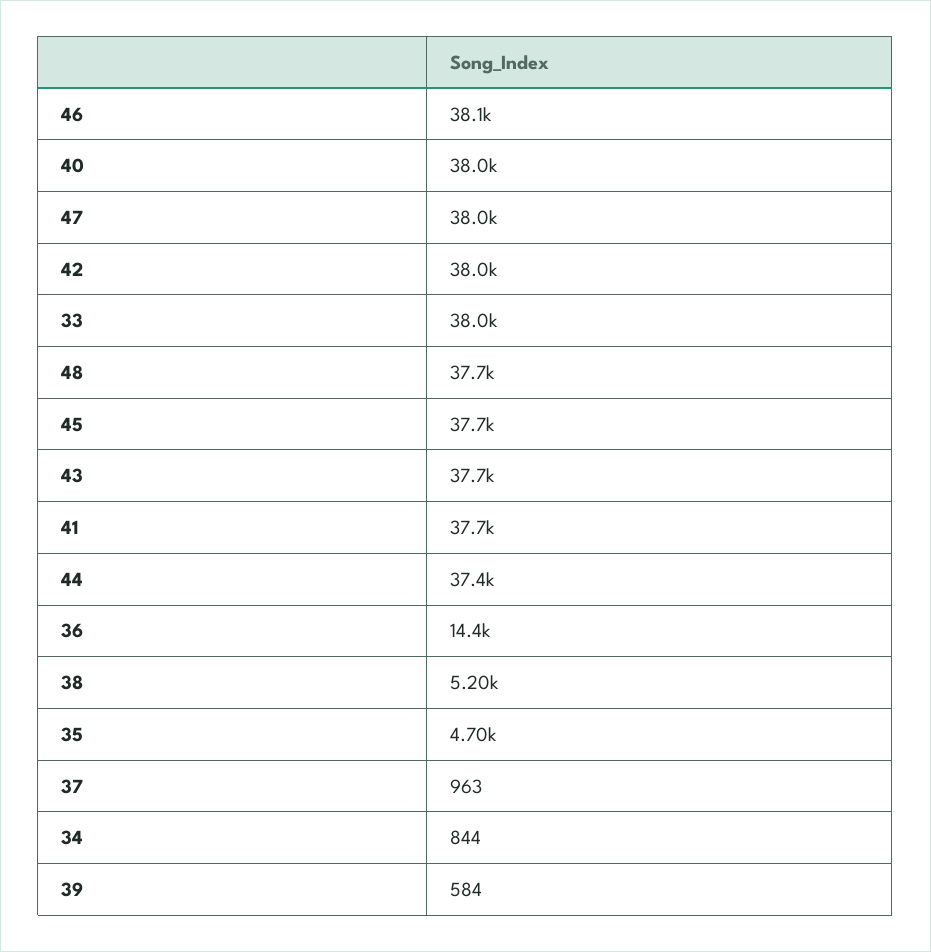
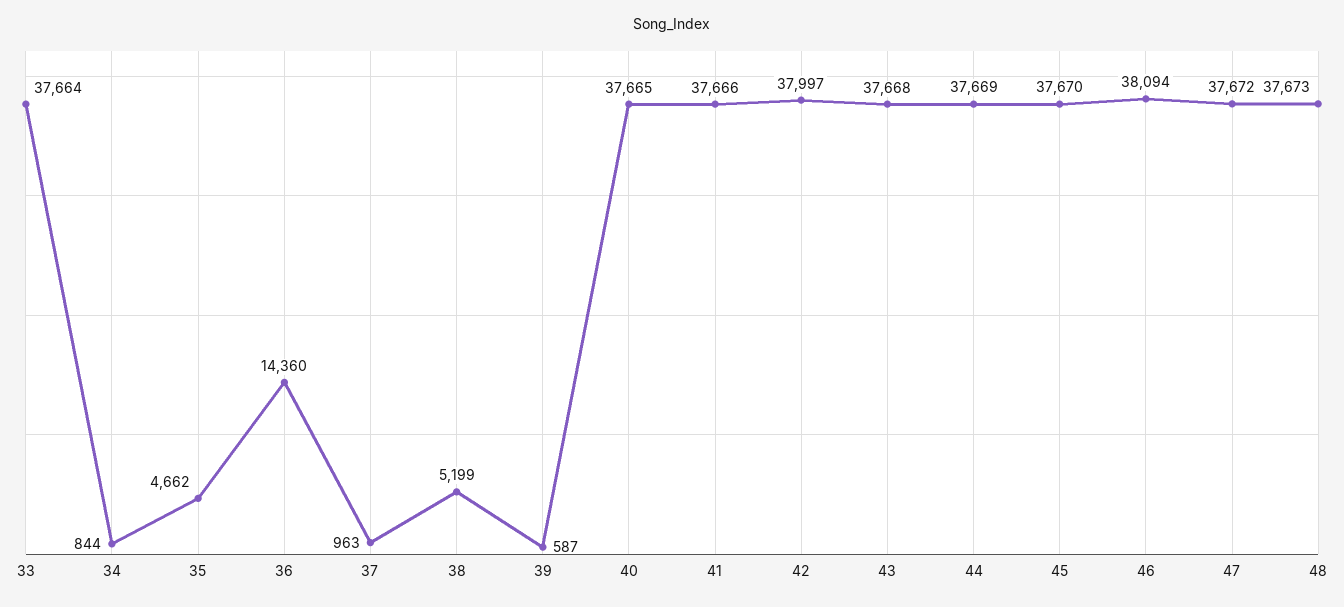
40: 38000 -> 37665
47: 38000 -> 37672
33: 38000 -> 37664
44: 37400 -> 37669
35: 4700 -> 4662
39: 584 -> 587

